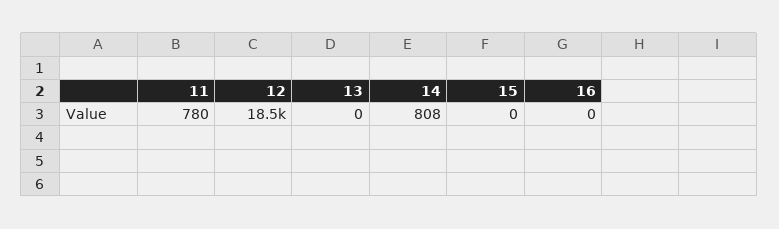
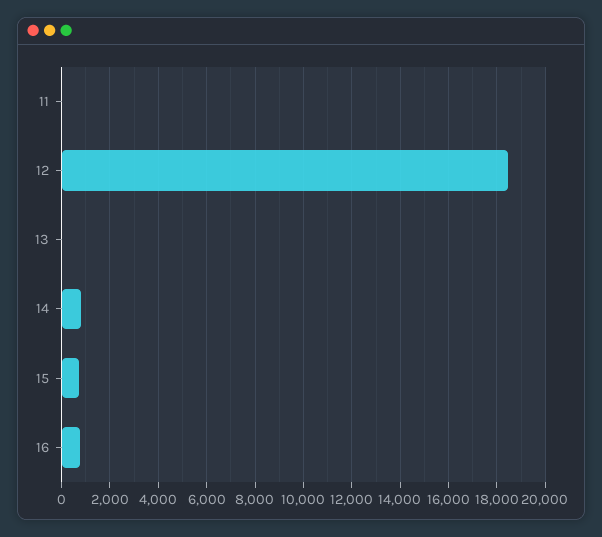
11: 780 -> 0
15: 0 -> 750
16: 0 -> 750

